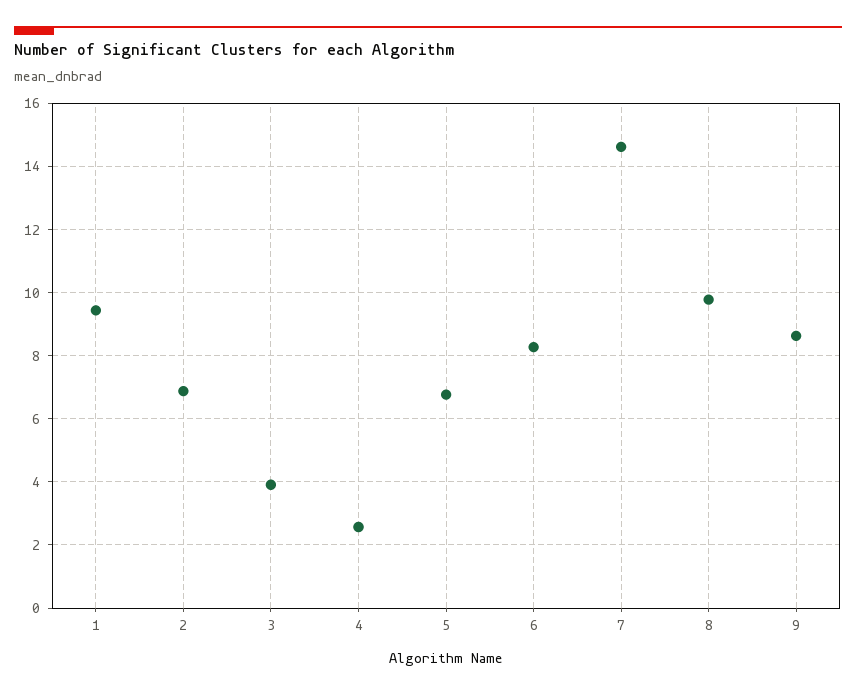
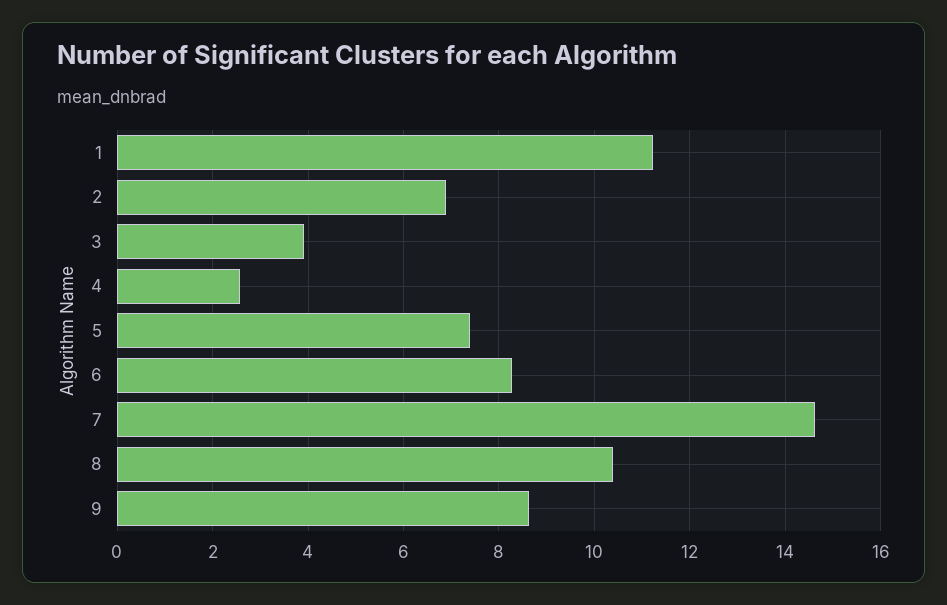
1: 9.4 -> 11.2
5: 6.8 -> 7.4
8: 9.8 -> 10.4

